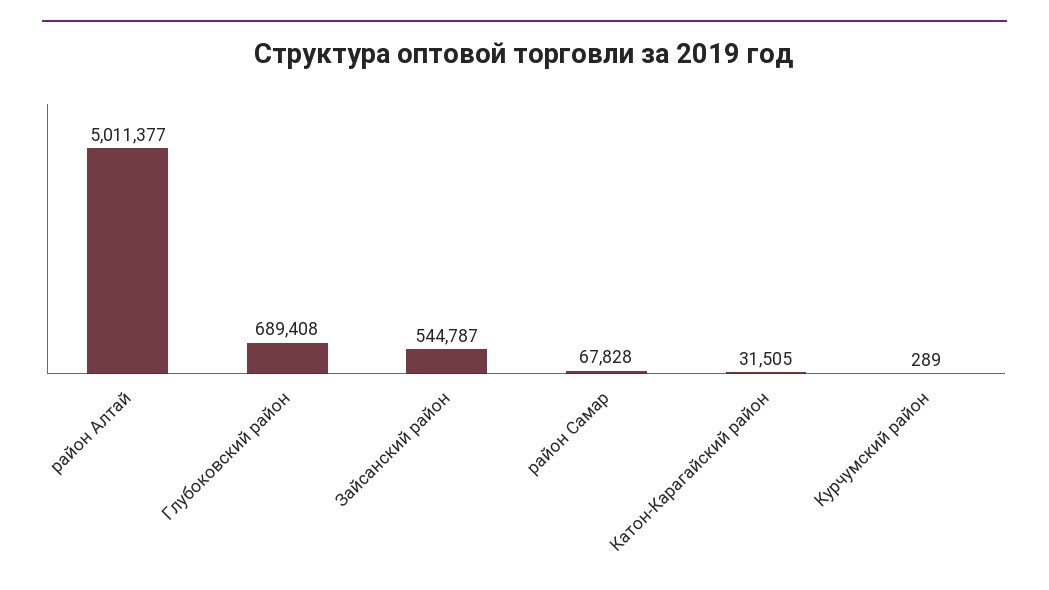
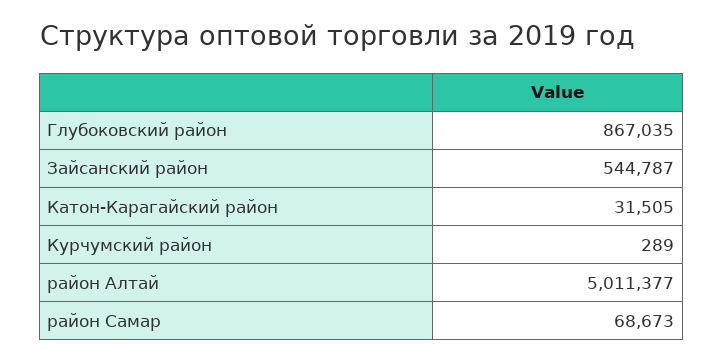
Глубоковский район: 689408 -> 867035
район Самар: 67828 -> 68673

